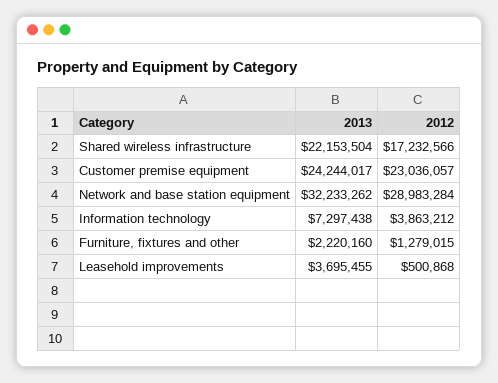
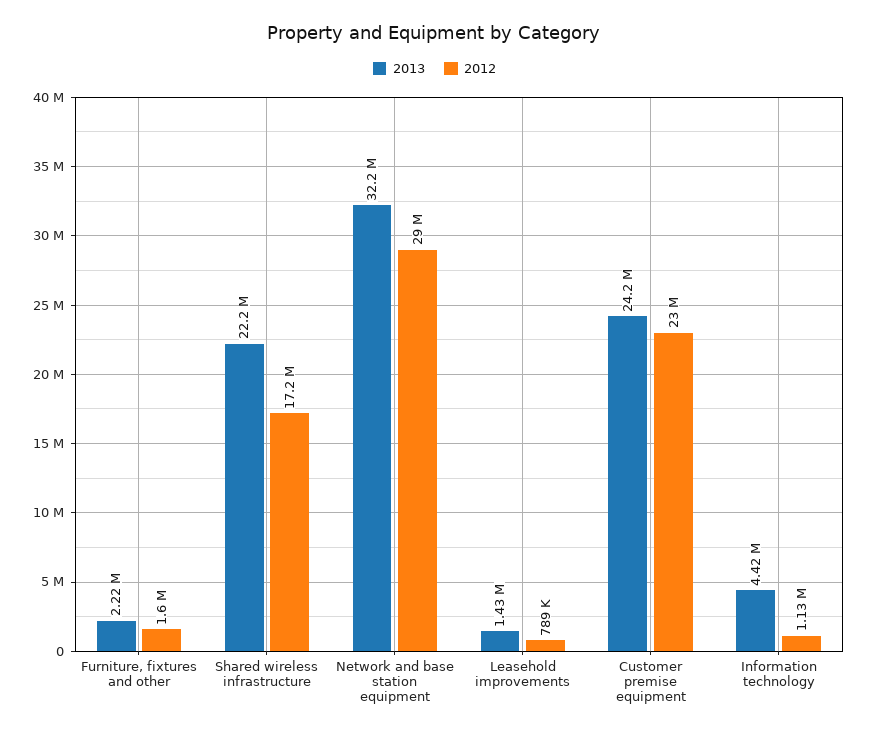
2013, Information technology: 7297438 -> 4420000
2012, Information technology: 3863212 -> 1130000
2012, Furniture, fixtures and other: 1279015 -> 1600000
2013, Leasehold improvements: 3695455 -> 1430000
2012, Leasehold improvements: 500868 -> 789000

